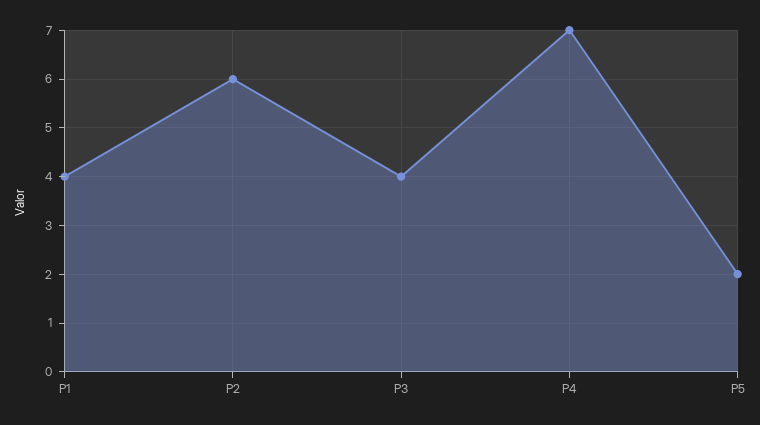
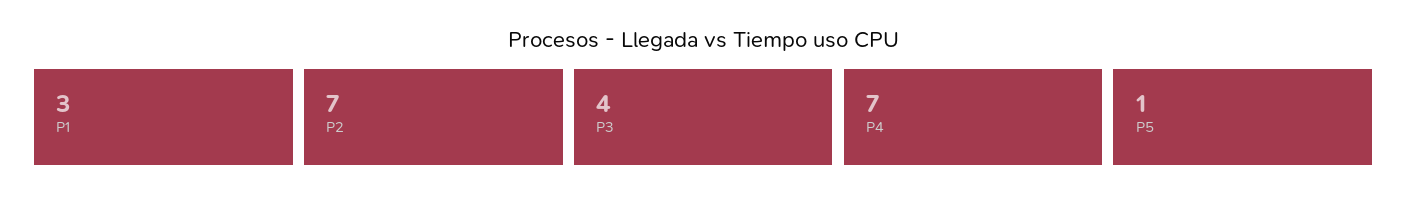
P1: 4 -> 3
P2: 6 -> 7
P5: 2 -> 1

